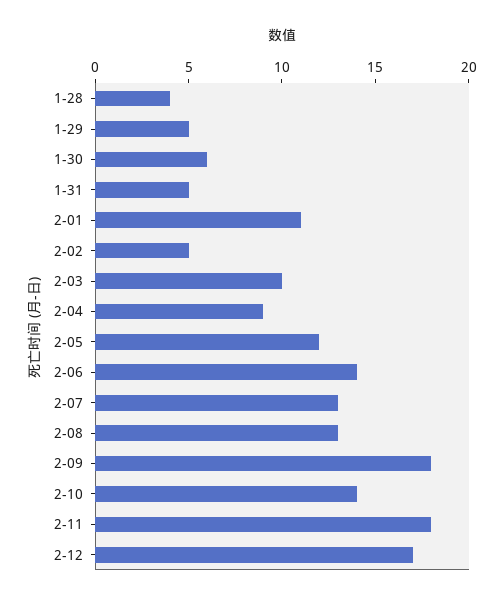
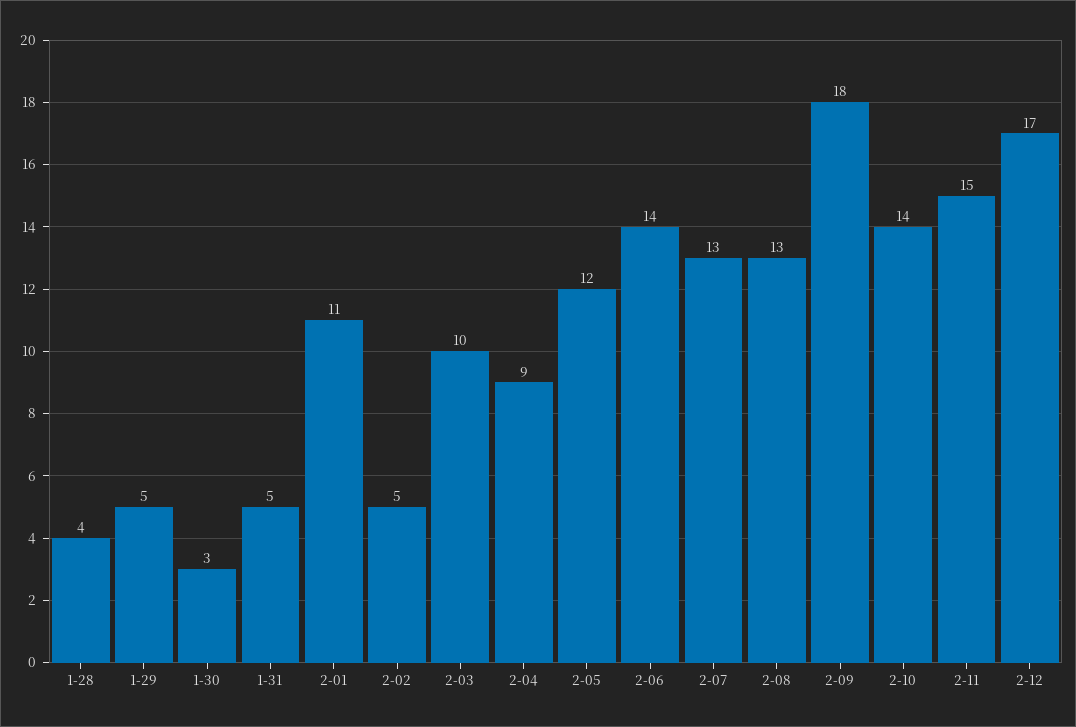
1-30: 6 -> 3
2-11: 18 -> 15

